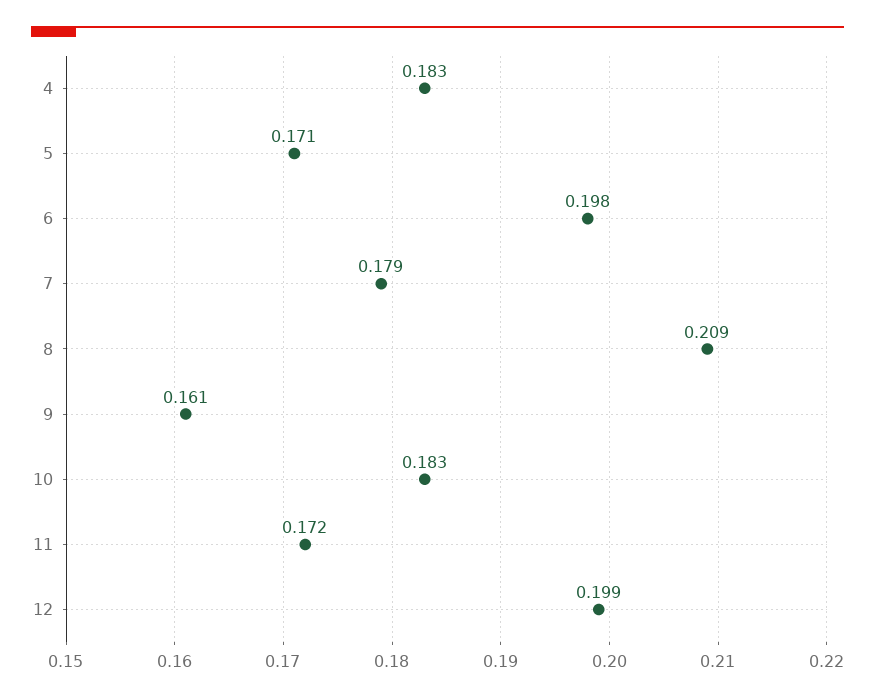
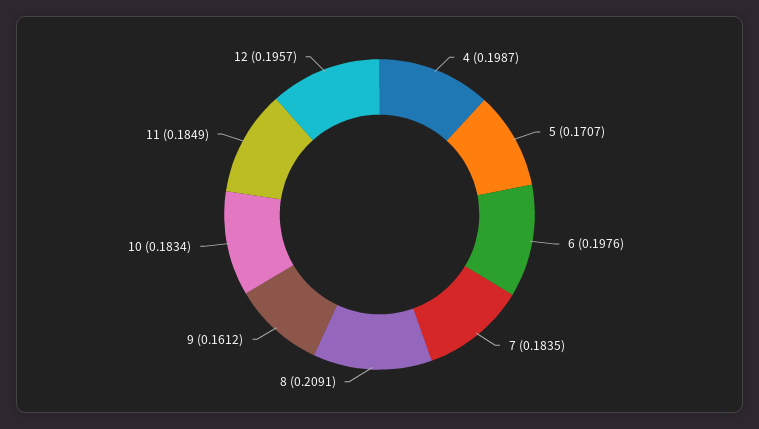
4: 0.183 -> 0.1987
7: 0.179 -> 0.1835
11: 0.172 -> 0.1849
12: 0.199 -> 0.1957

